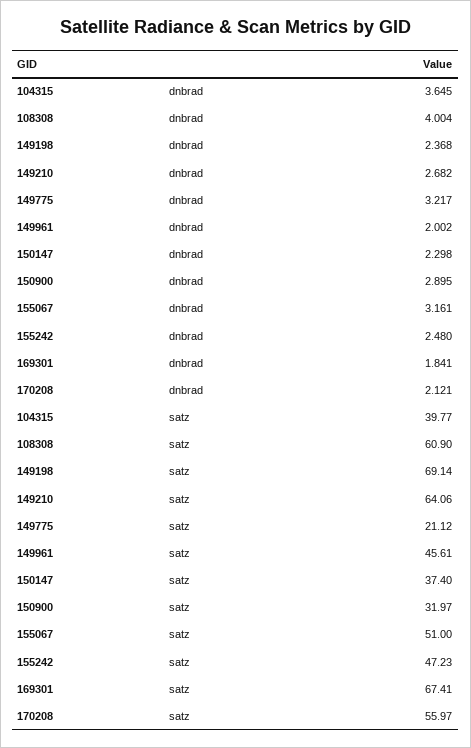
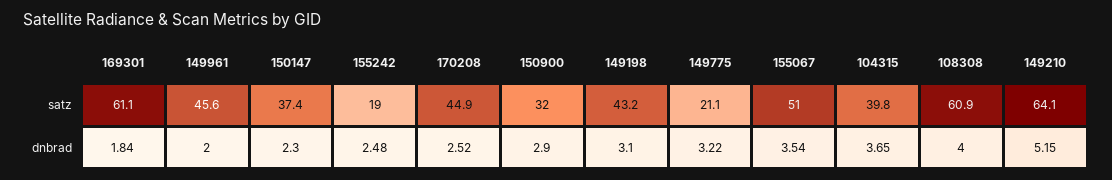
149198, dnbrad: 2.368 -> 3.1
149210, dnbrad: 2.682 -> 5.15
155067, dnbrad: 3.161 -> 3.54
170208, dnbrad: 2.121 -> 2.52
149198, satz: 69.14 -> 43.2
155242, satz: 47.23 -> 19
169301, satz: 67.41 -> 61.1
170208, satz: 55.97 -> 44.9

